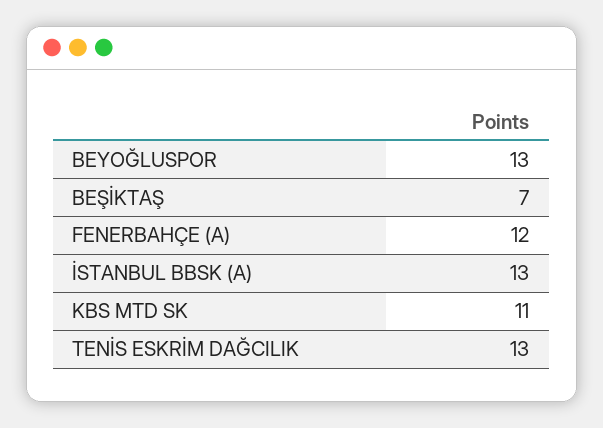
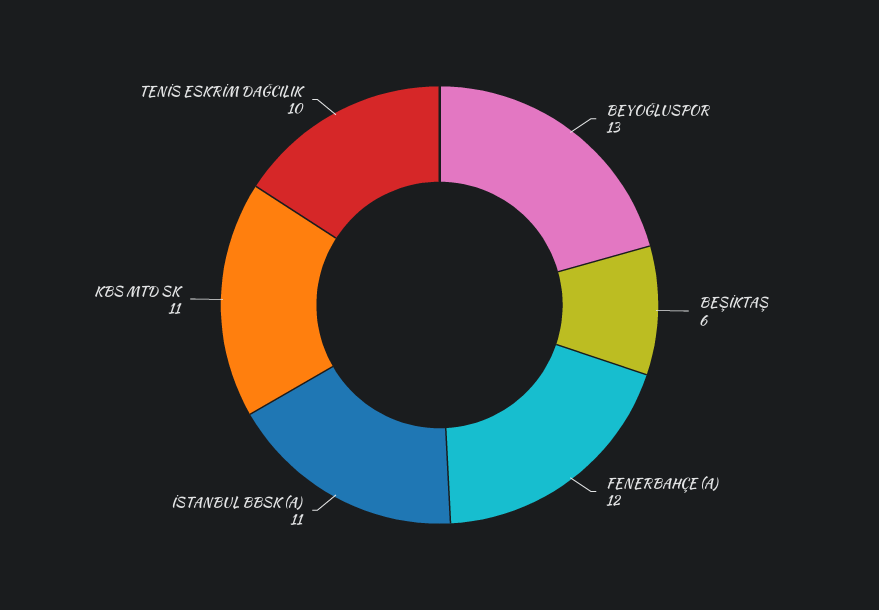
BEŞİKTAŞ: 7 -> 6
İSTANBUL BBSK (A): 13 -> 11
TENİS ESKRİM DAĞCILIK: 13 -> 10

